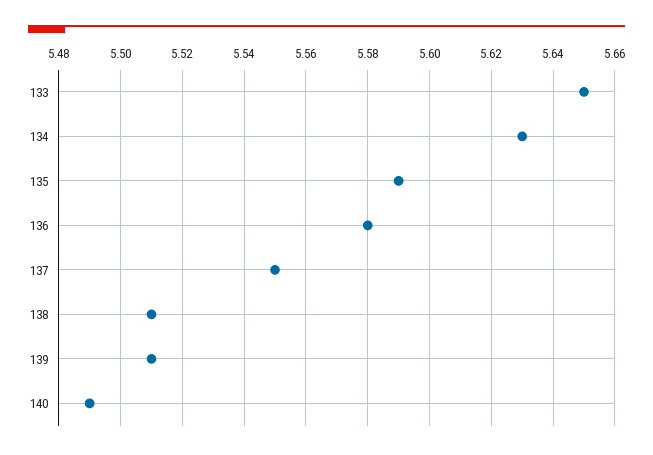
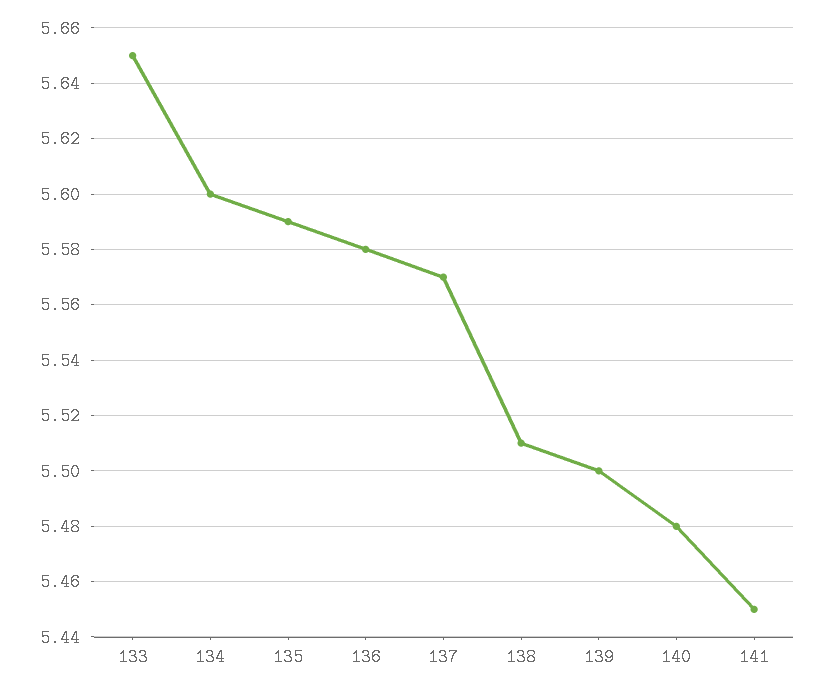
134: 5.63 -> 5.6
137: 5.55 -> 5.57
139: 5.51 -> 5.5
140: 5.49 -> 5.48
141: none -> 5.45

